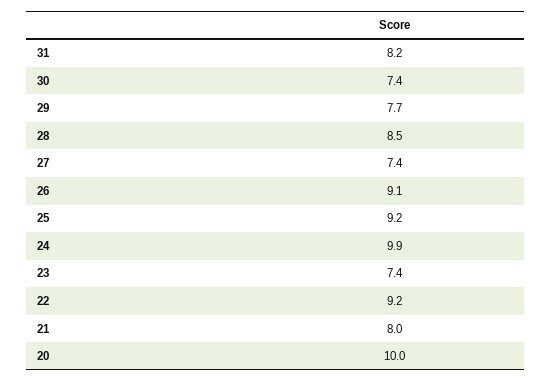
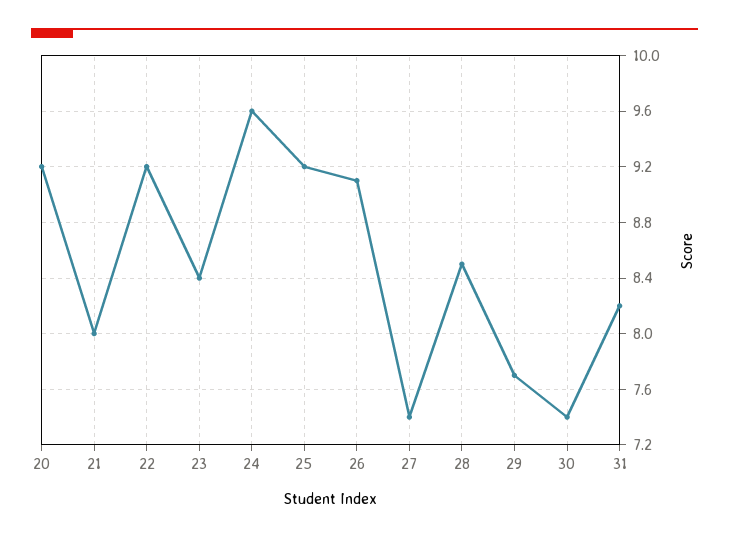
24: 9.9 -> 9.6
23: 7.4 -> 8.4
20: 10 -> 9.2

